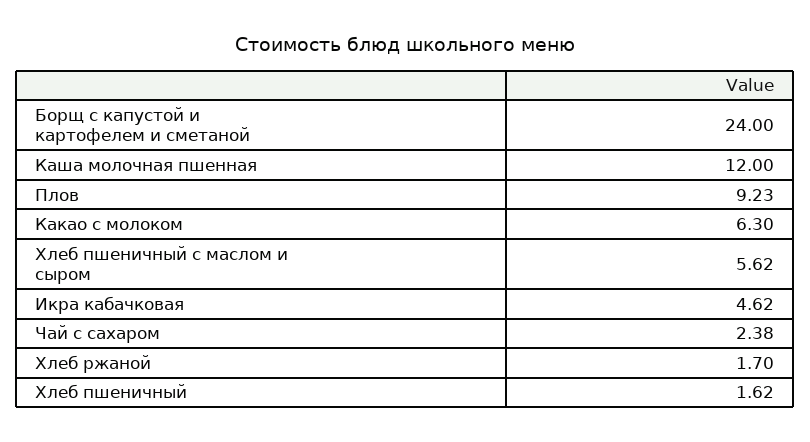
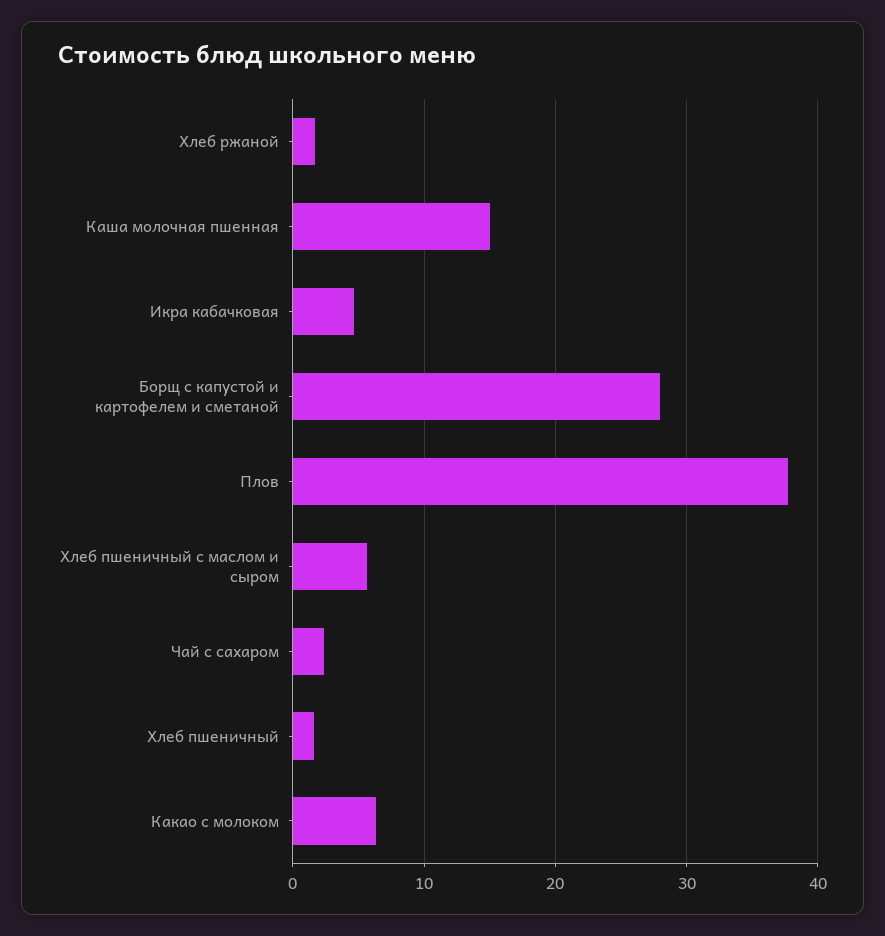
Борщ с капустой и картофелем и сметаной: 24 -> 28
Каша молочная пшенная: 12 -> 15
Плов: 9.23 -> 38

